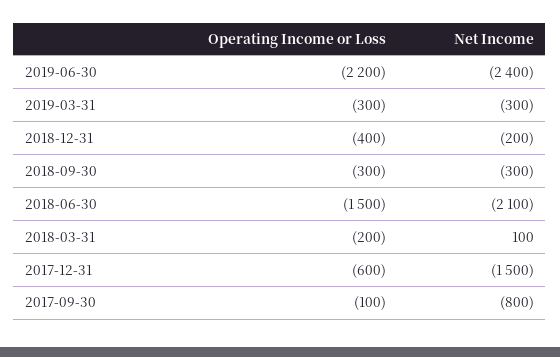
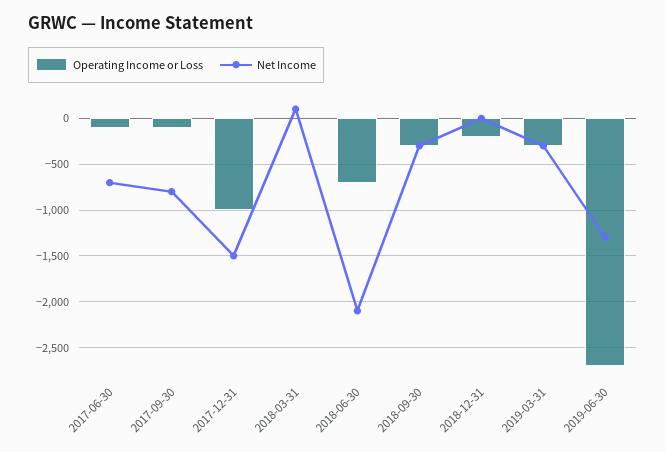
Operating Income or Loss, 2019-06-30: -2200 -> -2700
Net Income, 2019-06-30: -2400 -> -1300
Operating Income or Loss, 2018-12-31: -400 -> -200
Net Income, 2018-12-31: -200 -> 0
Operating Income or Loss, 2018-06-30: -1500 -> -700
Operating Income or Loss, 2018-03-31: -200 -> 0
Operating Income or Loss, 2017-12-31: -600 -> -1000
Operating Income or Loss, 2017-06-30: none -> -100
Net Income, 2017-06-30: none -> -700

